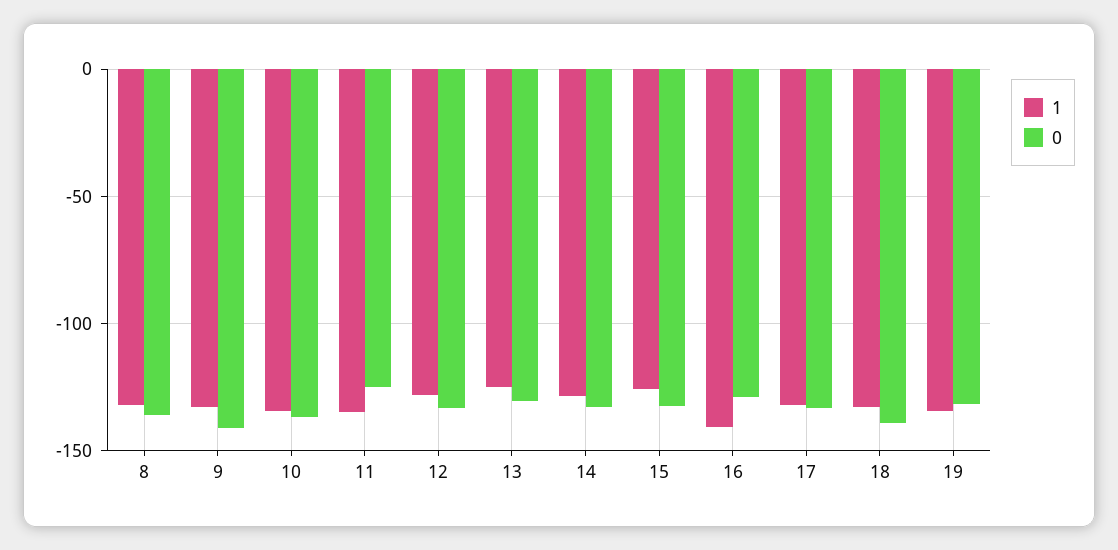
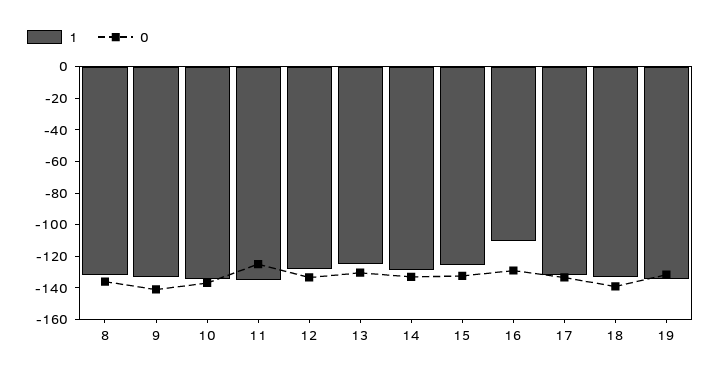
1, 16: -140 -> -110

